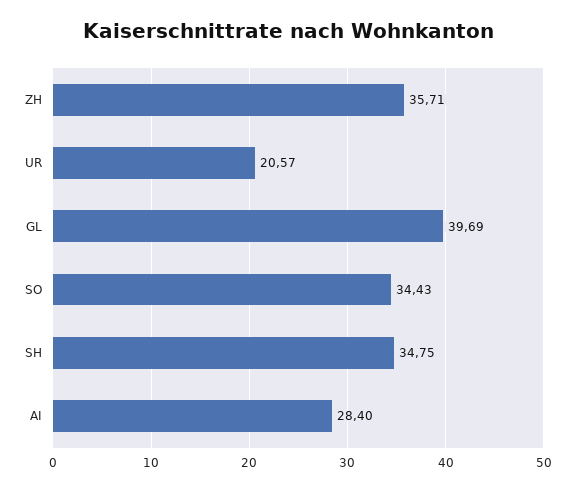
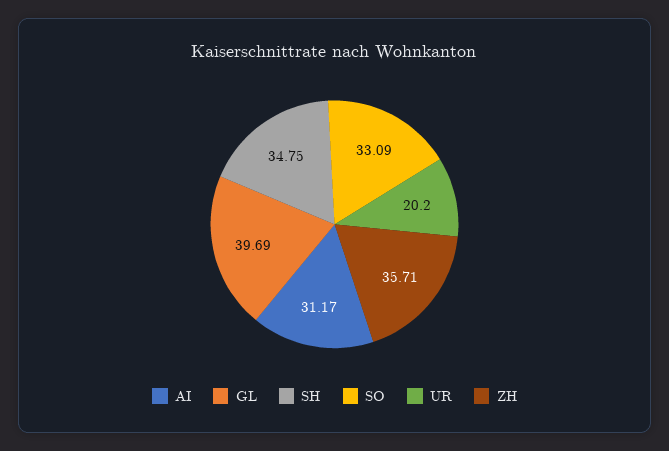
UR: 20.57 -> 20.2
SO: 34.43 -> 33.09
AI: 28.4 -> 31.17

